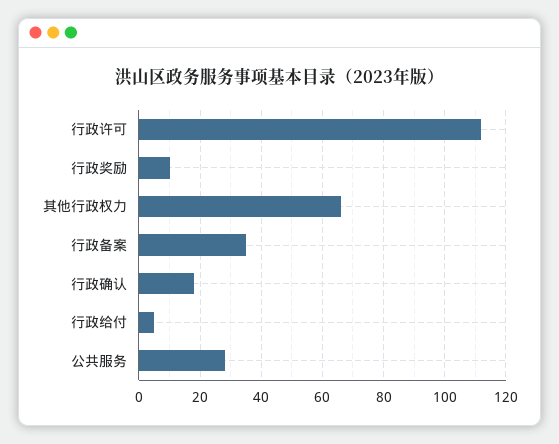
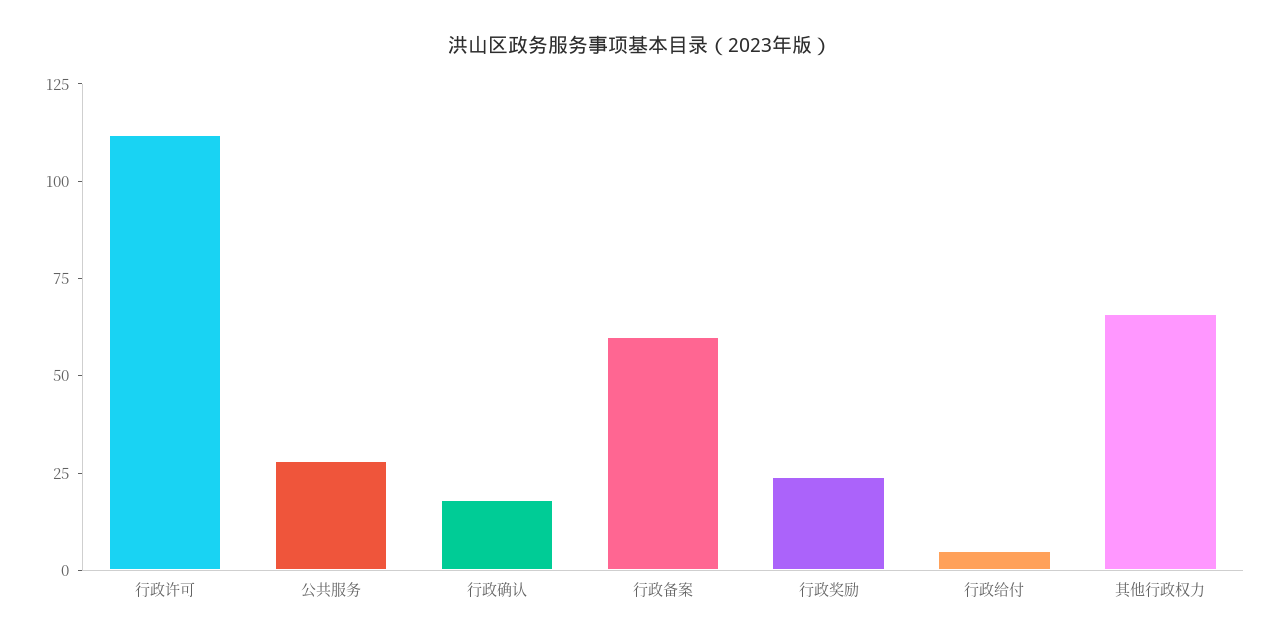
行政奖励: 10 -> 25
行政备案: 35 -> 60

